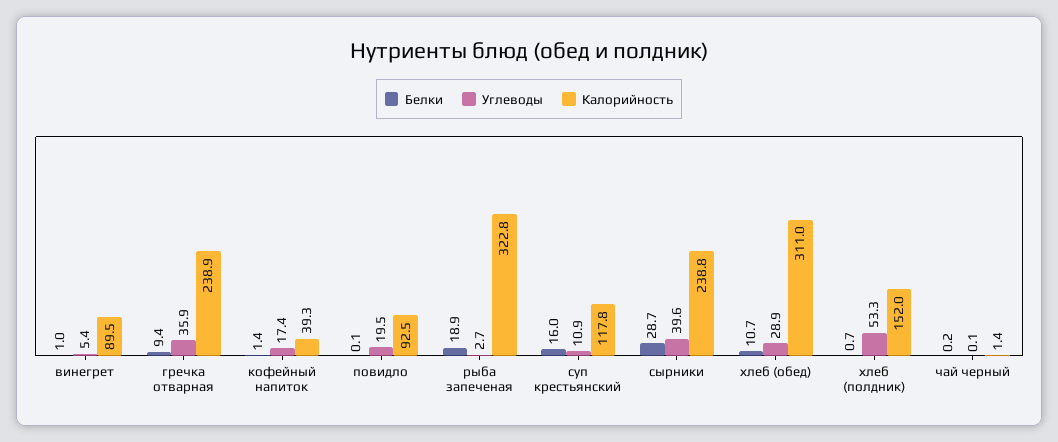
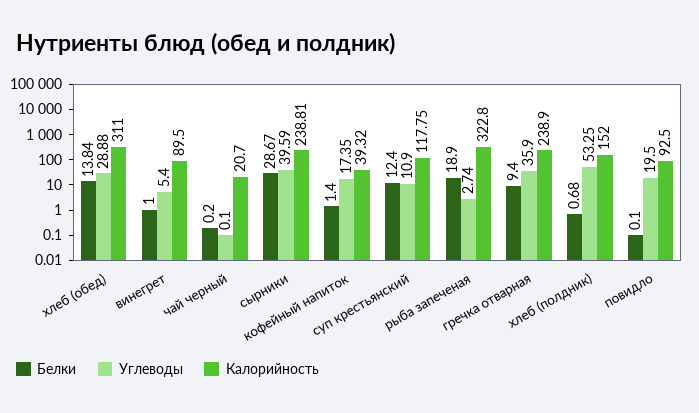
Белки, суп крестьянский: 16 -> 12.4
Белки, хлеб (обед): 10.7 -> 13.84
Калорийность, чай черный: 1.4 -> 20.7

